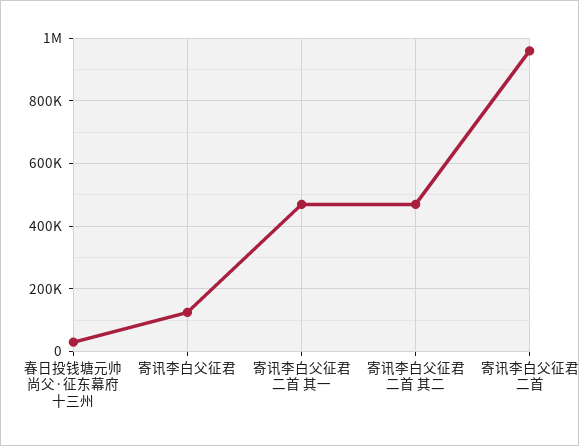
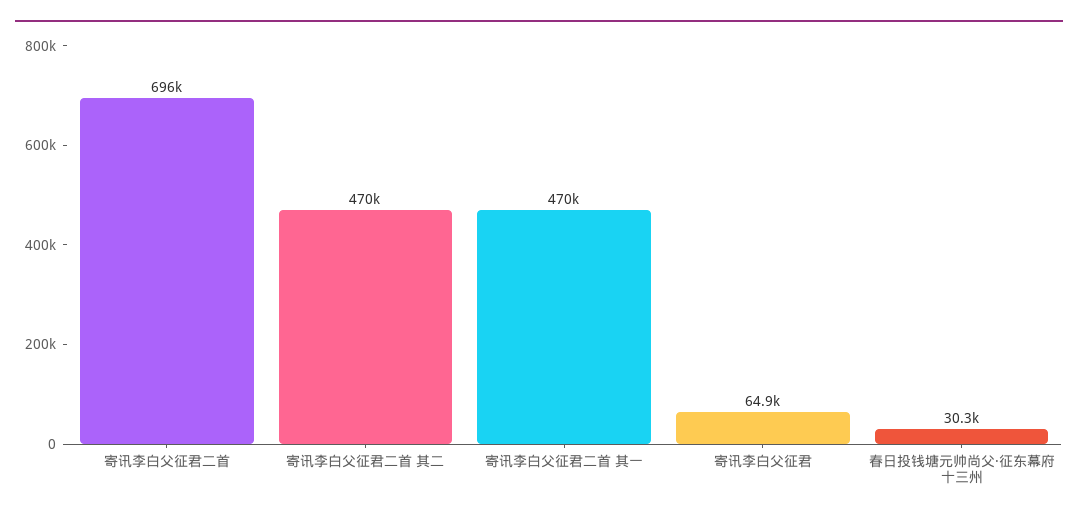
寄讯李白父征君: 120000 -> 64900
寄讯李白父征君二首: 960000 -> 696000

